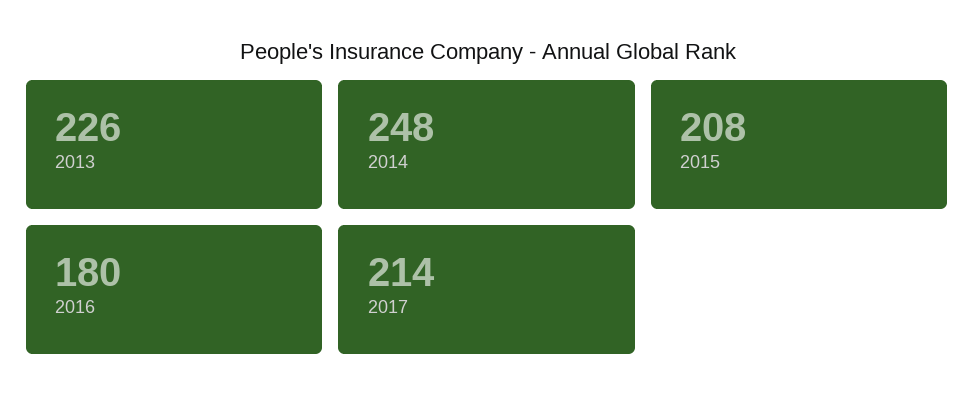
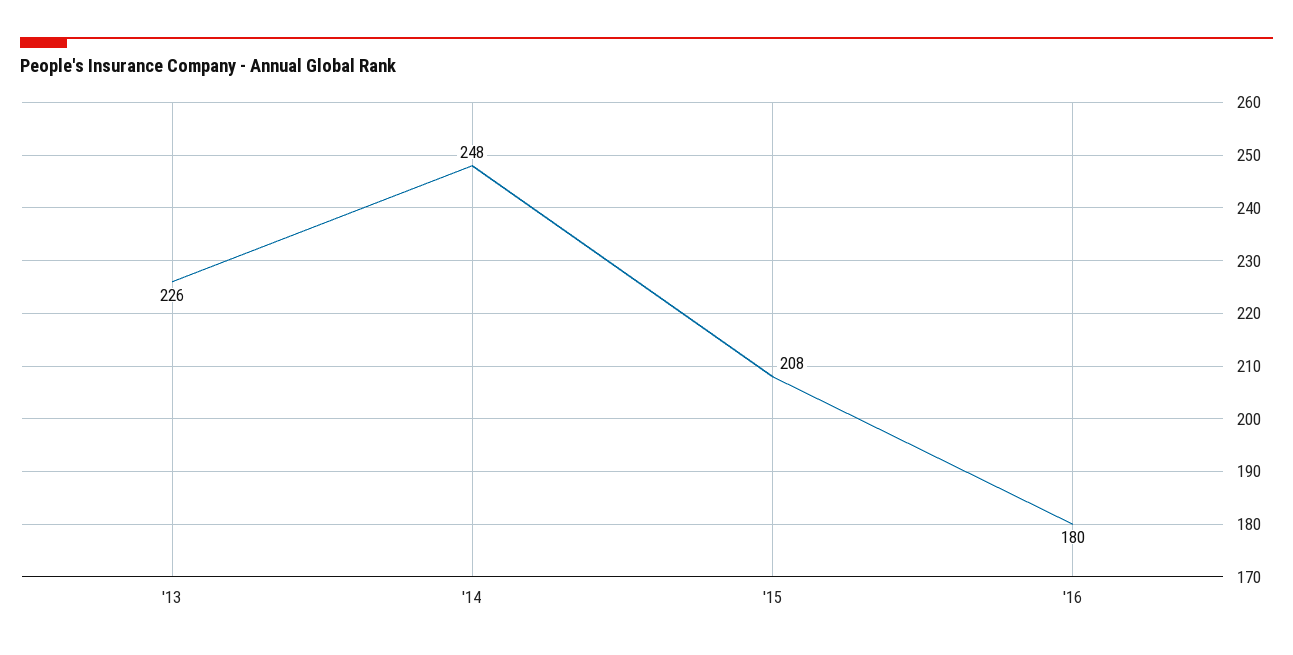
2017: 214 -> none

